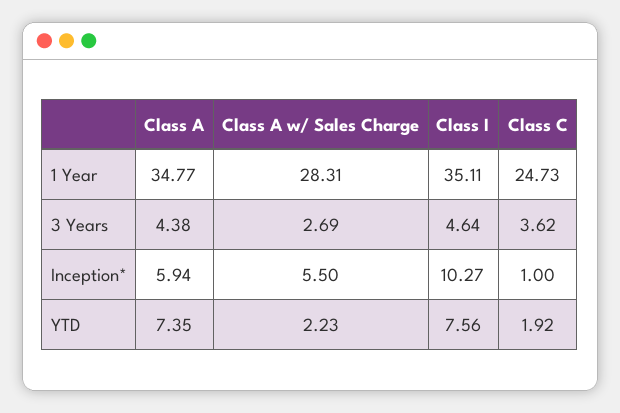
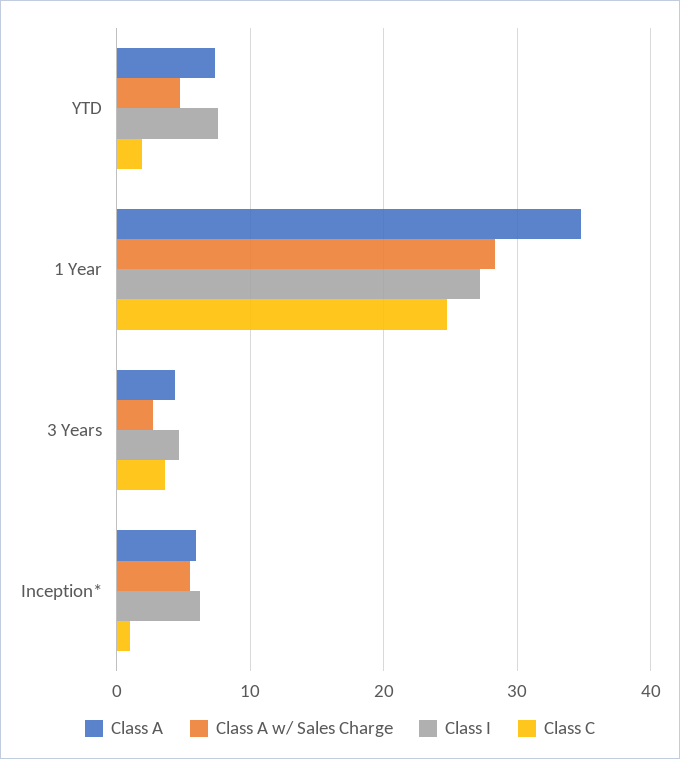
Class I, 1 Year: 35.11 -> 27
Class I, Inception*: 10.27 -> 6
Class A w/ Sales Charge, YTD: 2.23 -> 5

